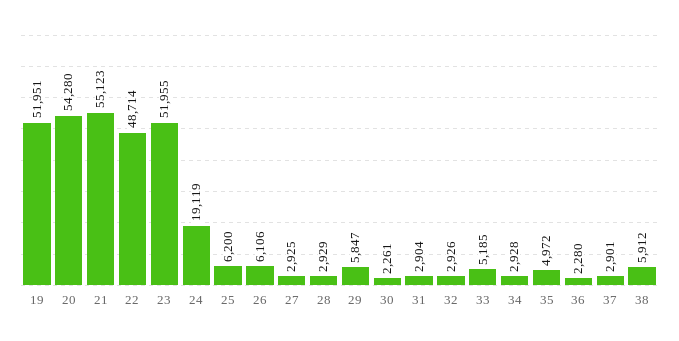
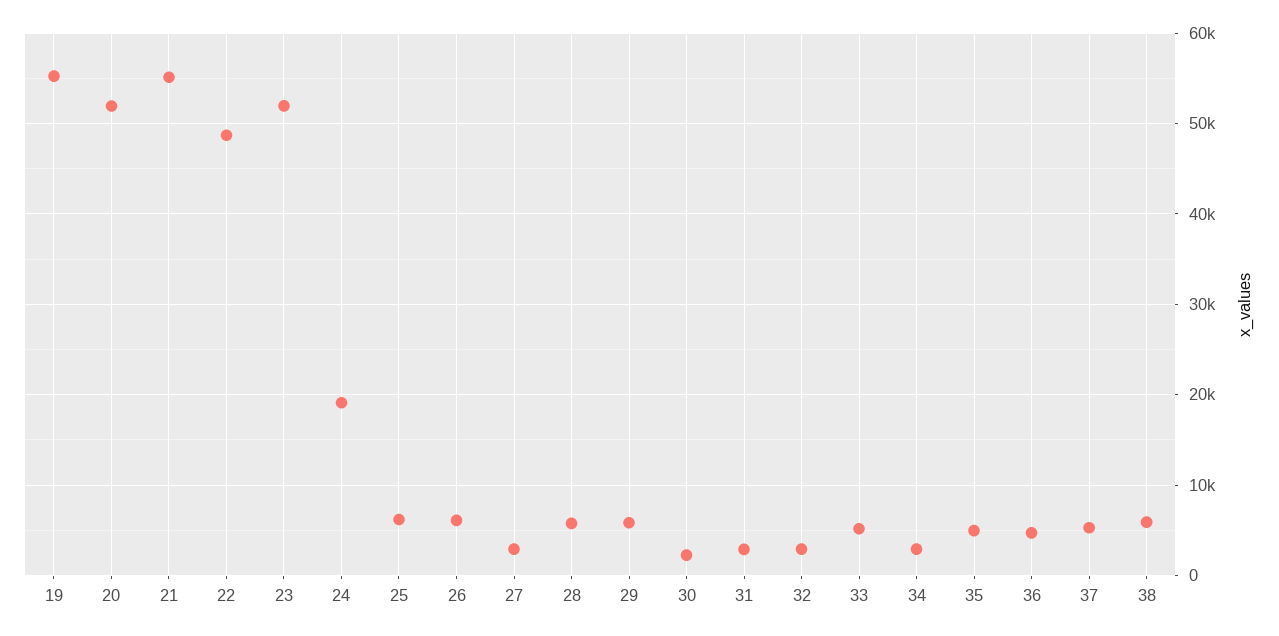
19: 51951 -> 55000
20: 54280 -> 52000
28: 2929 -> 6000
36: 2280 -> 5000
37: 2901 -> 5000

